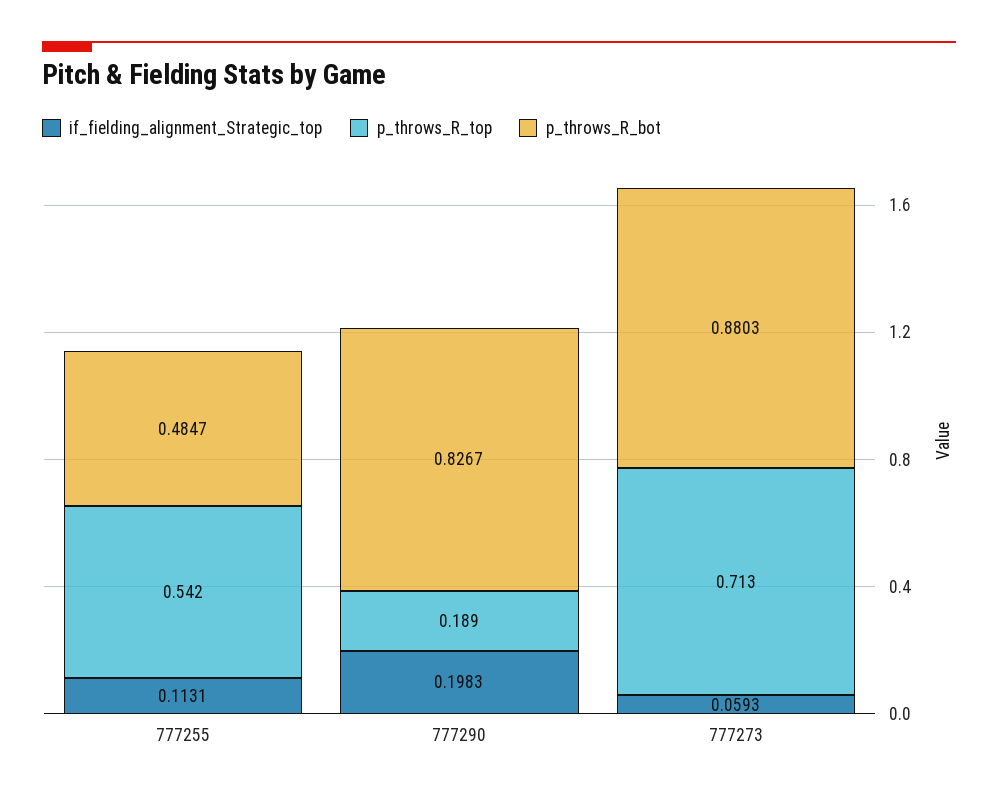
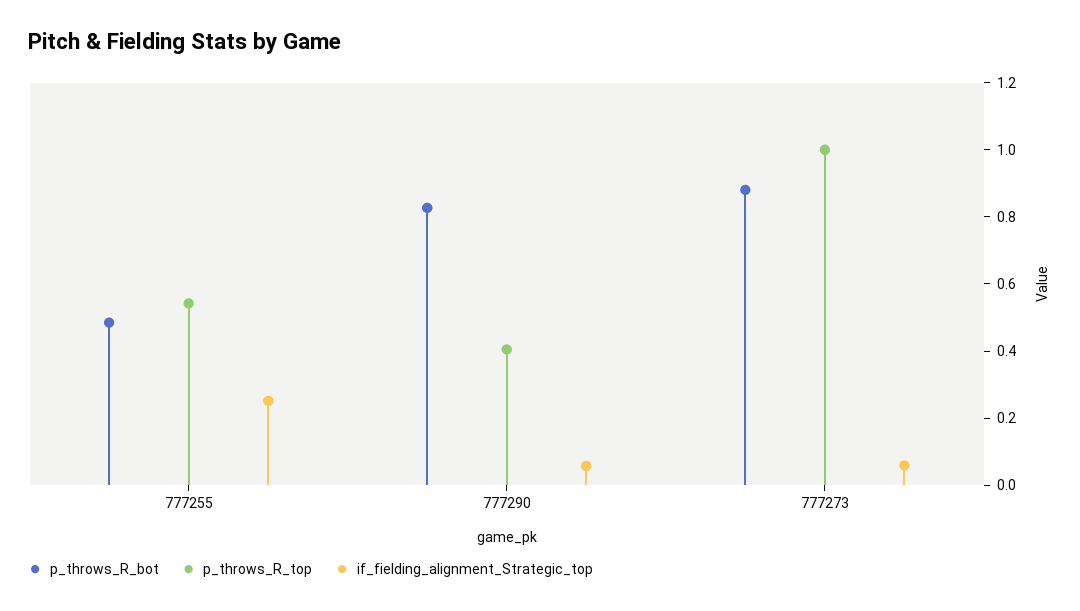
if_fielding_alignment_Strategic_top, 777255: 0.1131 -> 0.25
if_fielding_alignment_Strategic_top, 777290: 0.1983 -> 0.05
p_throws_R_top, 777290: 0.189 -> 0.4
p_throws_R_top, 777273: 0.713 -> 1

